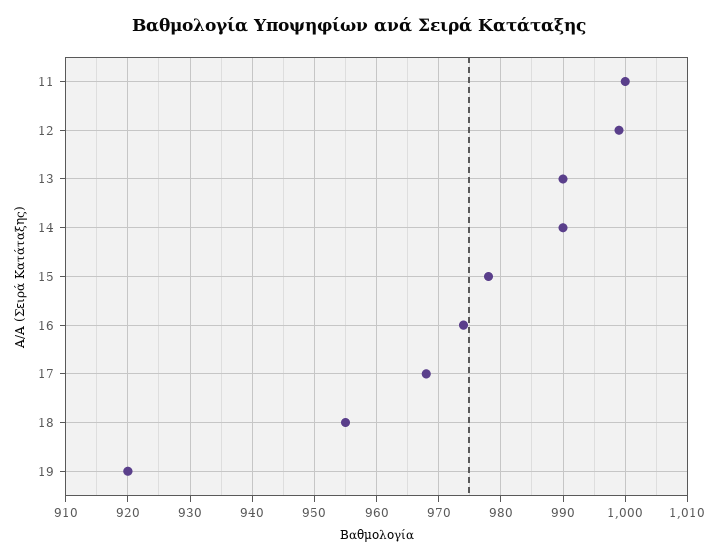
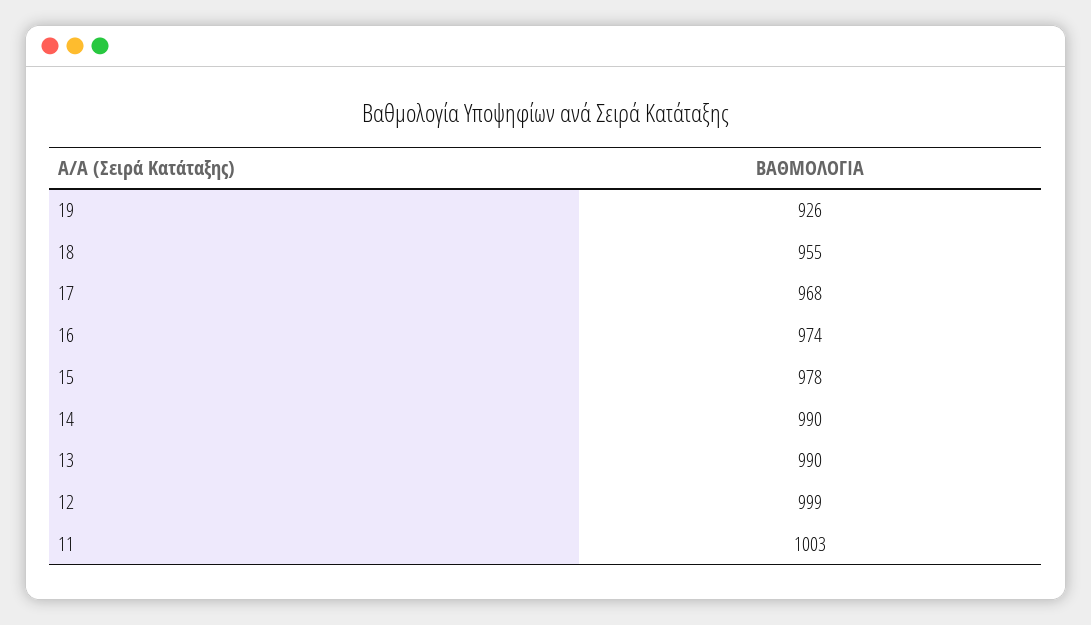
11: 1000 -> 1003
19: 920 -> 926

